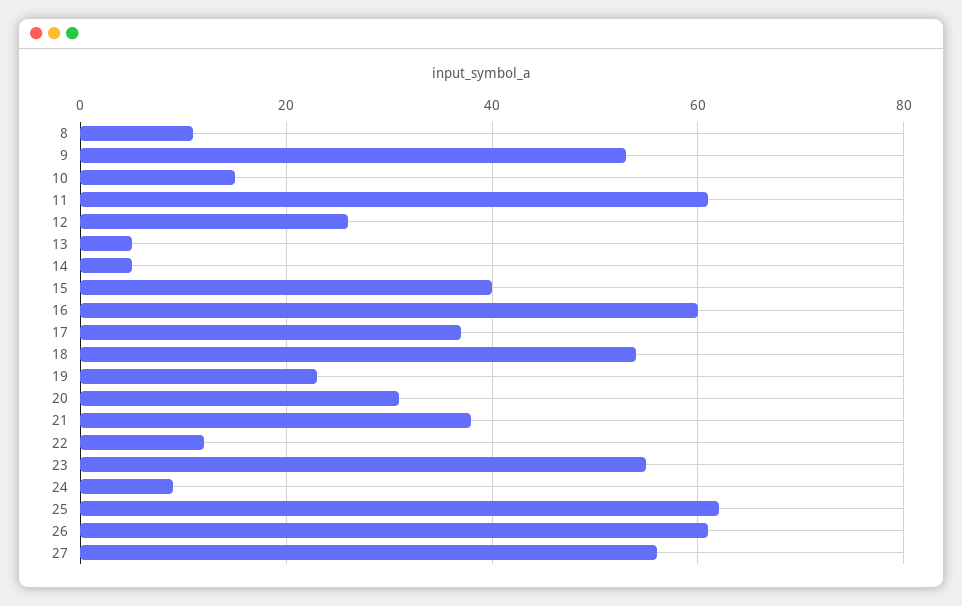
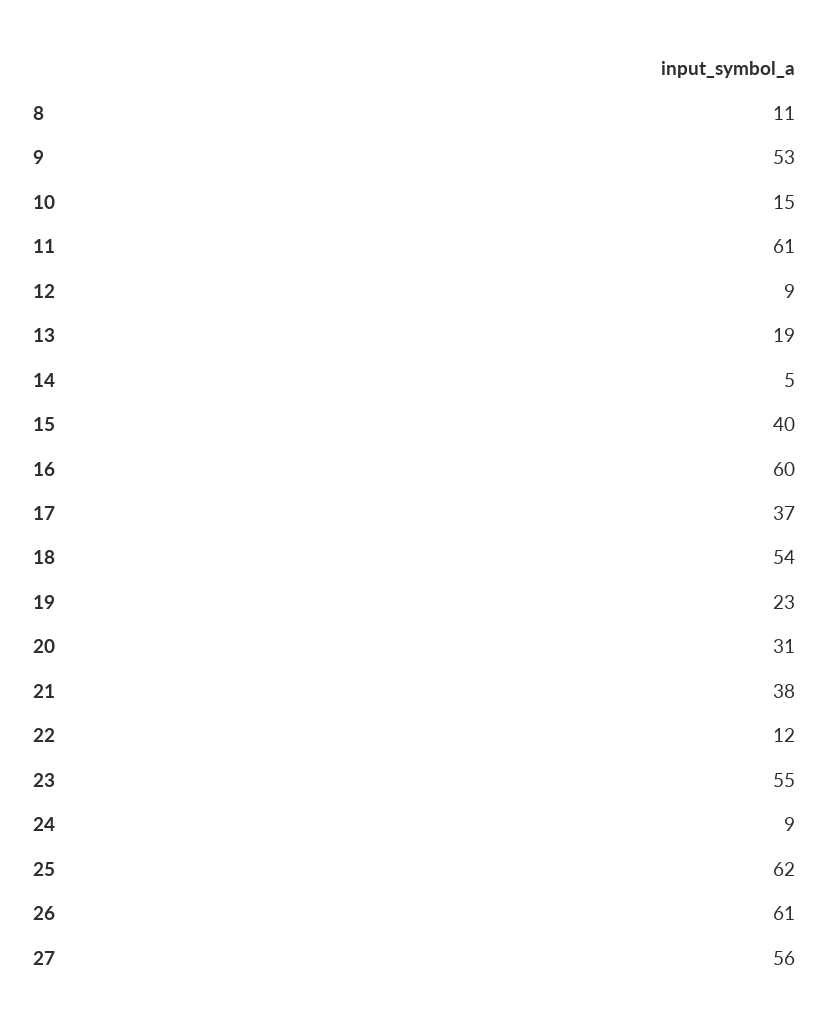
12: 25 -> 9
13: 5 -> 19

